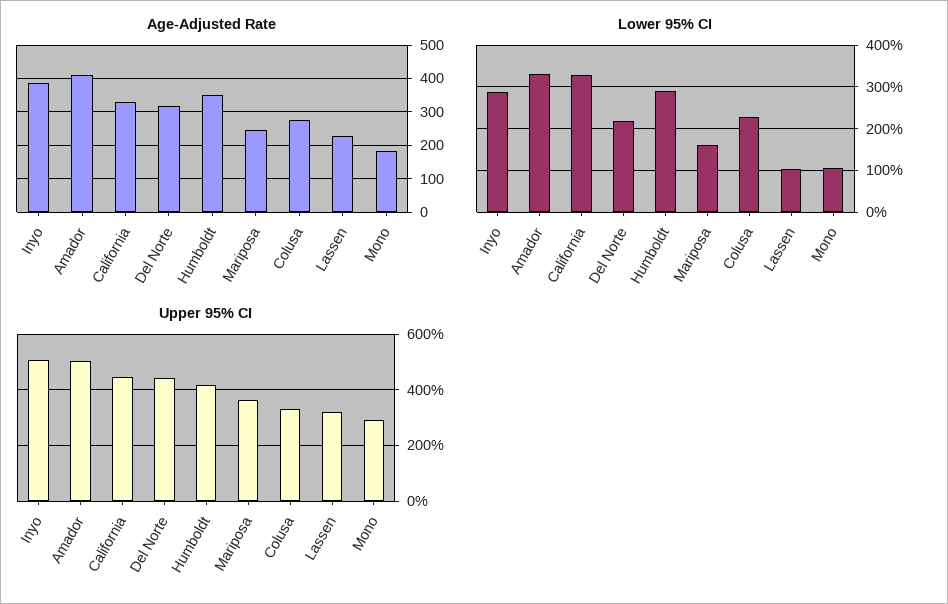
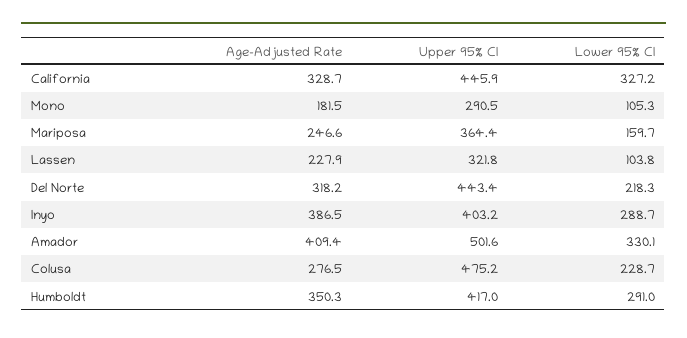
Upper 95% CI, Inyo: 500 -> 403.2
Upper 95% CI, Colusa: 325 -> 475.2

